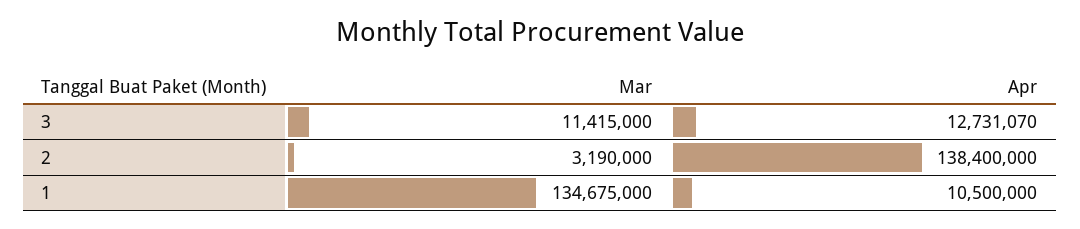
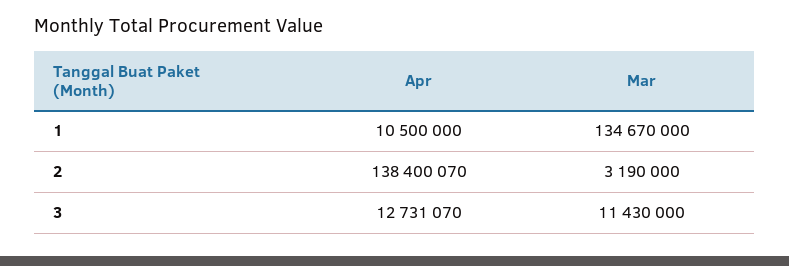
Mar, 3: 11415000 -> 11430000
Apr, 2: 138400000 -> 138400070
Mar, 1: 134675000 -> 134670000

